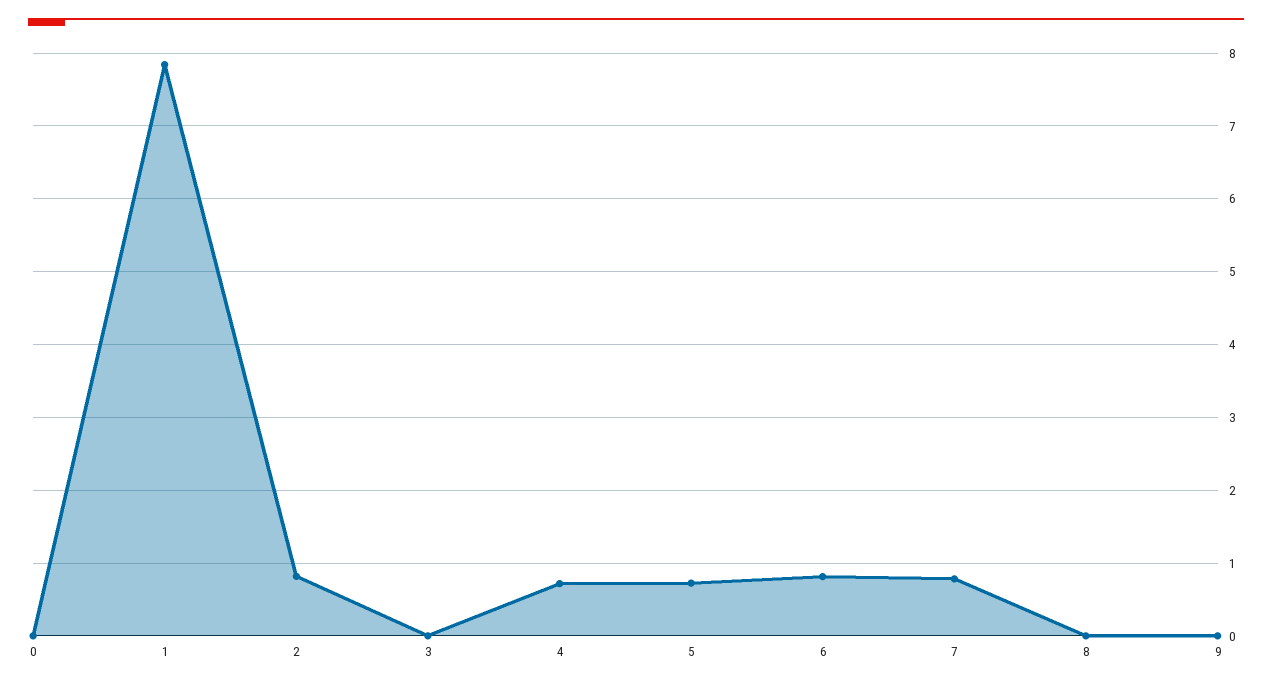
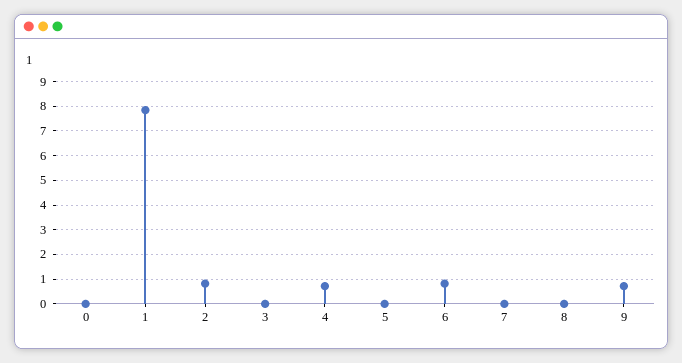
5: 0.7 -> 0
7: 0.8 -> 0
9: 0 -> 0.75

